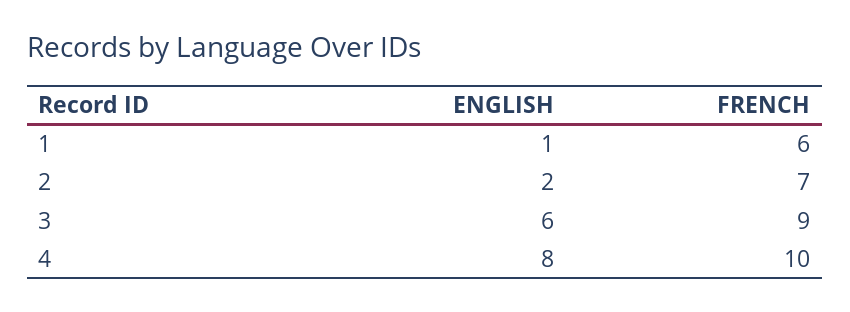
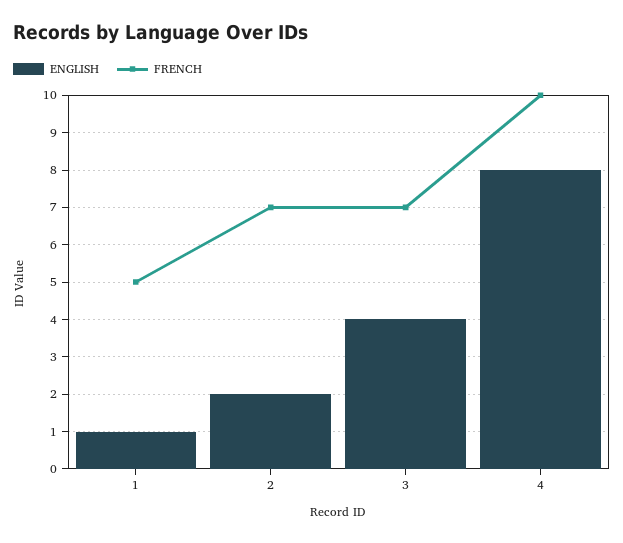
FRENCH, 1: 6 -> 5
ENGLISH, 3: 6 -> 4
FRENCH, 3: 9 -> 7

